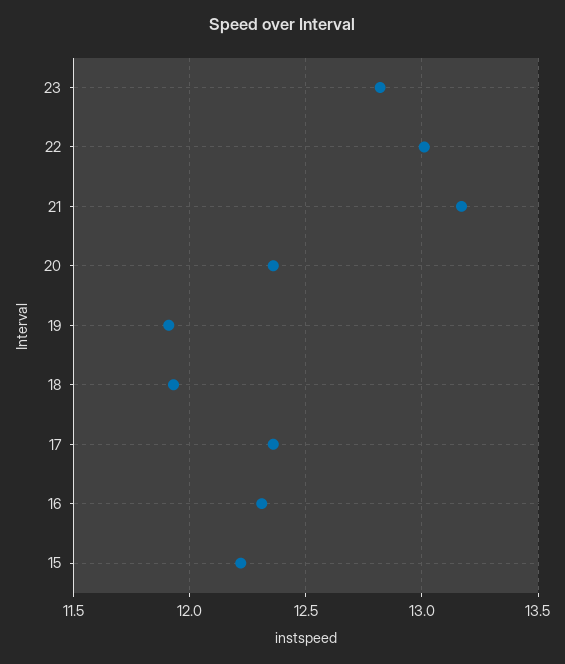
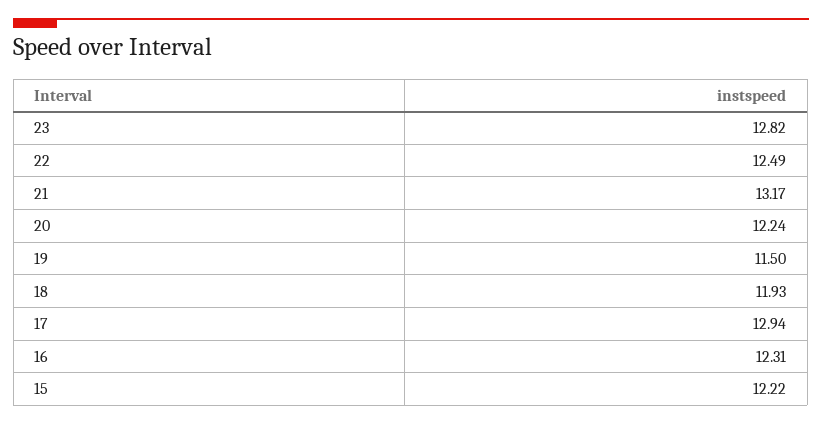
22: 13 -> 12.49
20: 12.35 -> 12.24
19: 11.9 -> 11.5
17: 12.35 -> 12.94

